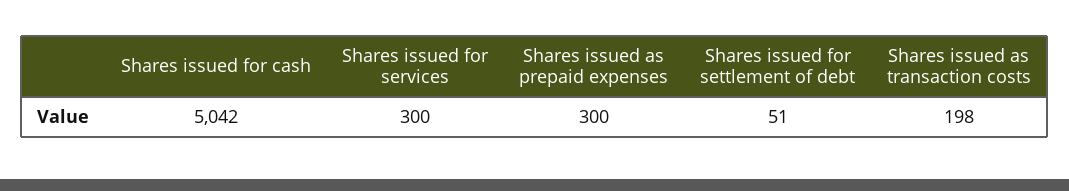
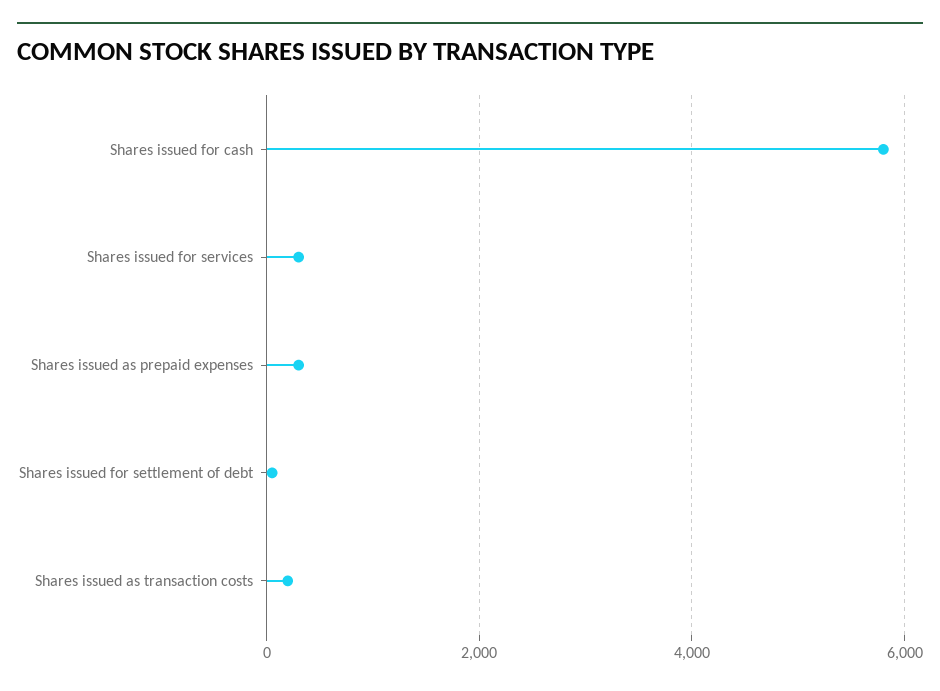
Shares issued for cash: 5042 -> 5800

